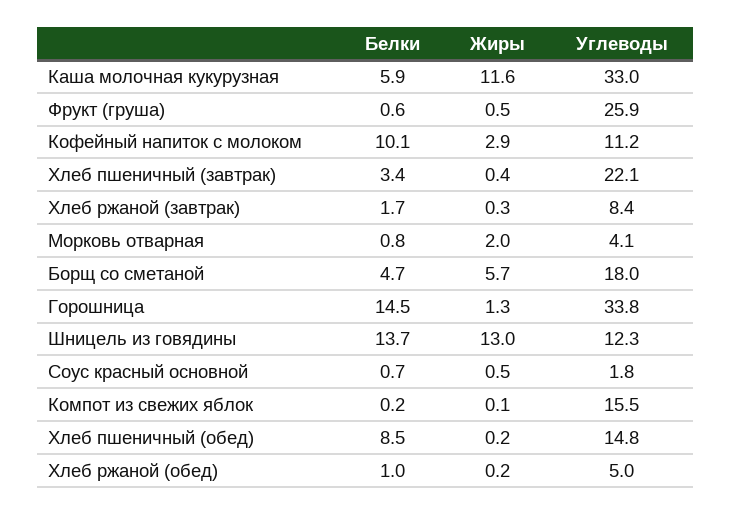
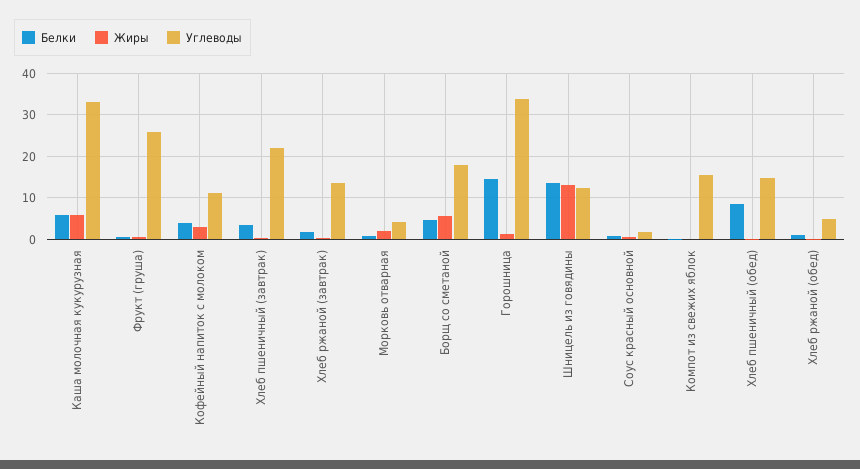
Жиры, Каша молочная кукурузная: 11.6 -> 6
Белки, Кофейный напиток с молоком: 10.1 -> 4
Углеводы, Хлеб ржаной (завтрак): 8.4 -> 14

